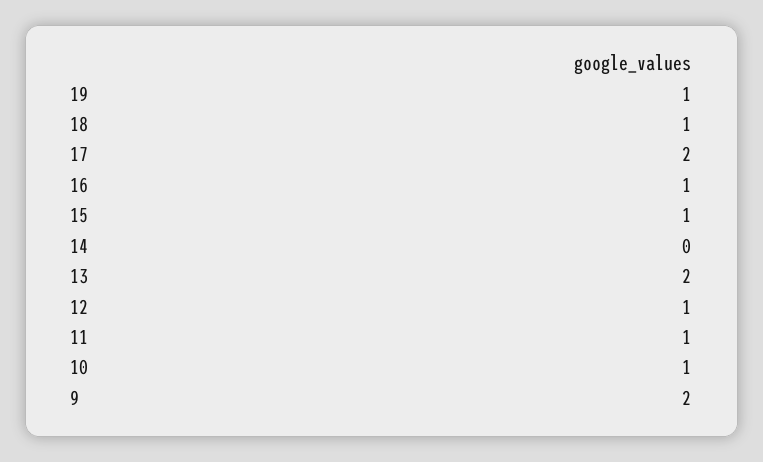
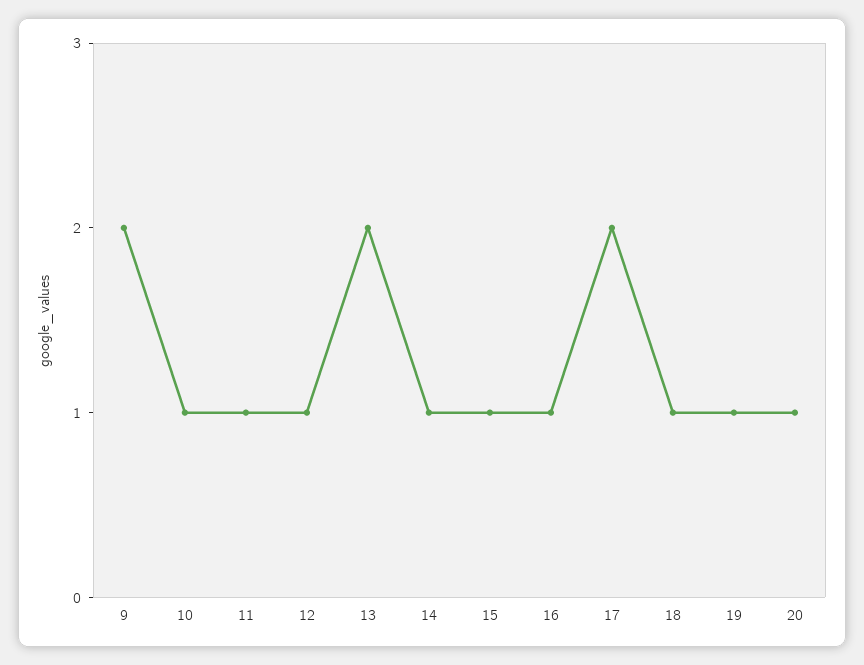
14: 0 -> 1
20: none -> 1

